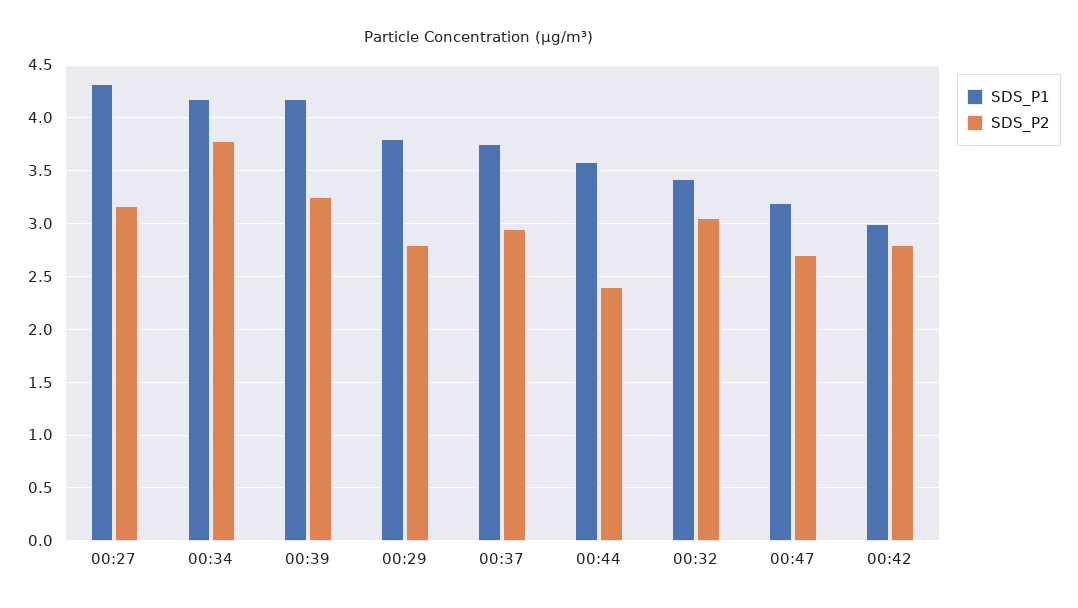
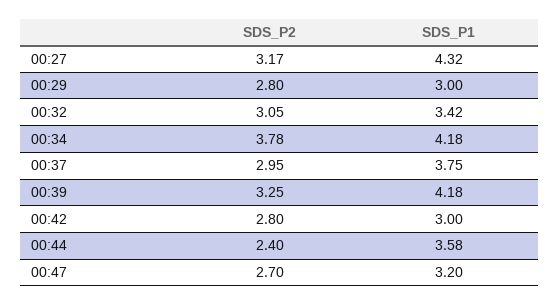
SDS_P1, 00:29: 3.8 -> 3

